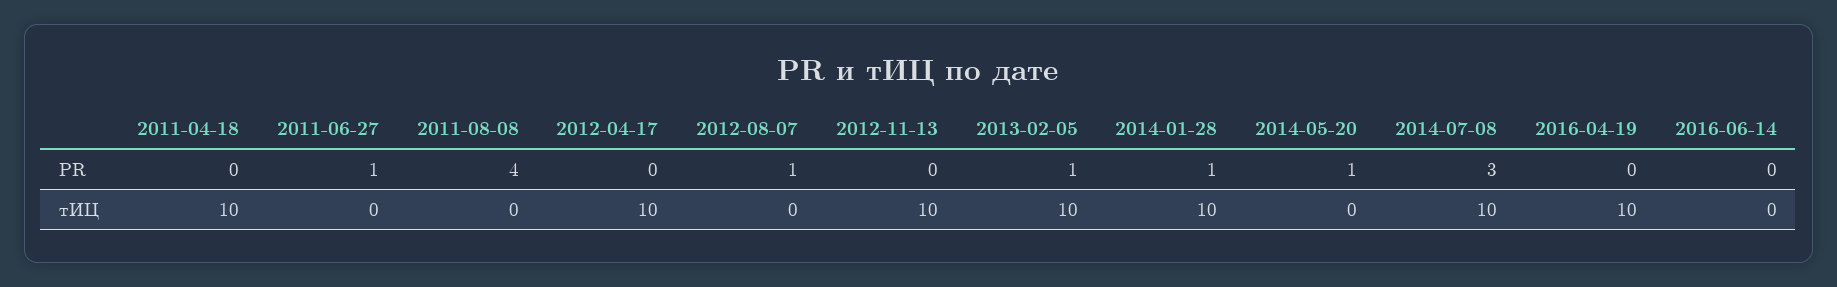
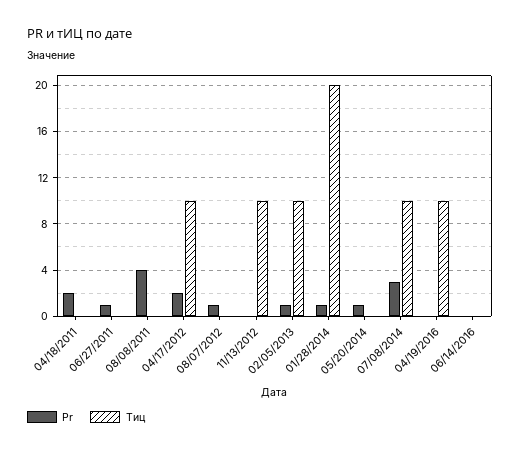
PR, 2011-04-18: 0 -> 2
PR, 2012-04-17: 0 -> 2
тИЦ, 2011-04-18: 10 -> 0
тИЦ, 2014-01-28: 10 -> 20

